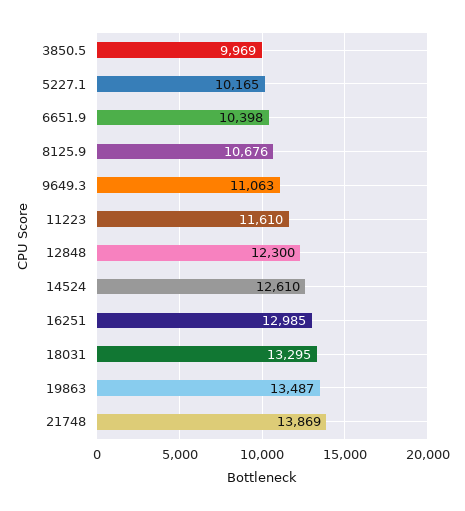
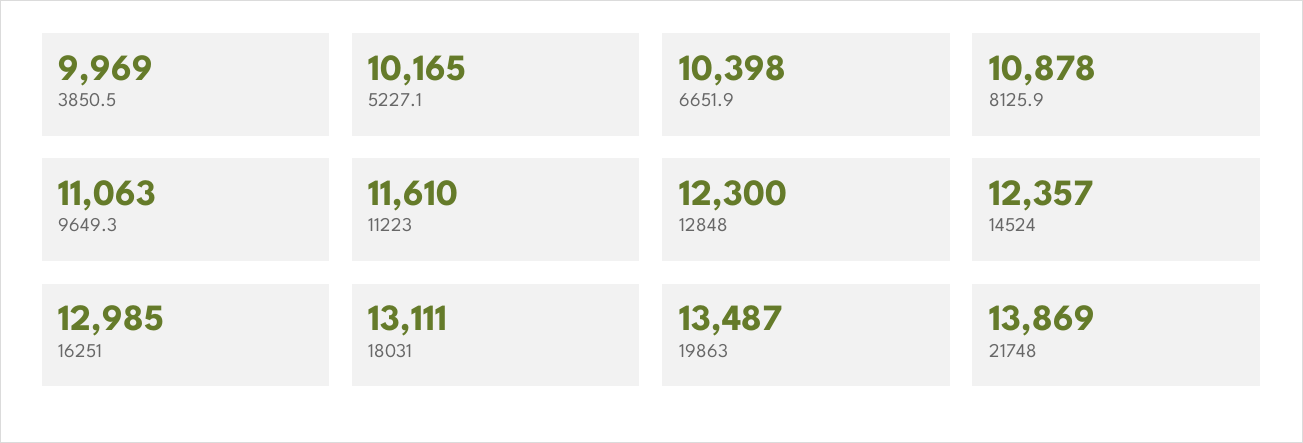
8125.9: 10676 -> 10878
14524: 12610 -> 12357
18031: 13295 -> 13111

